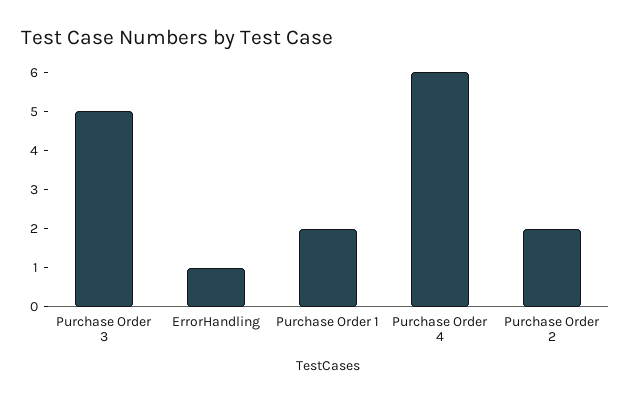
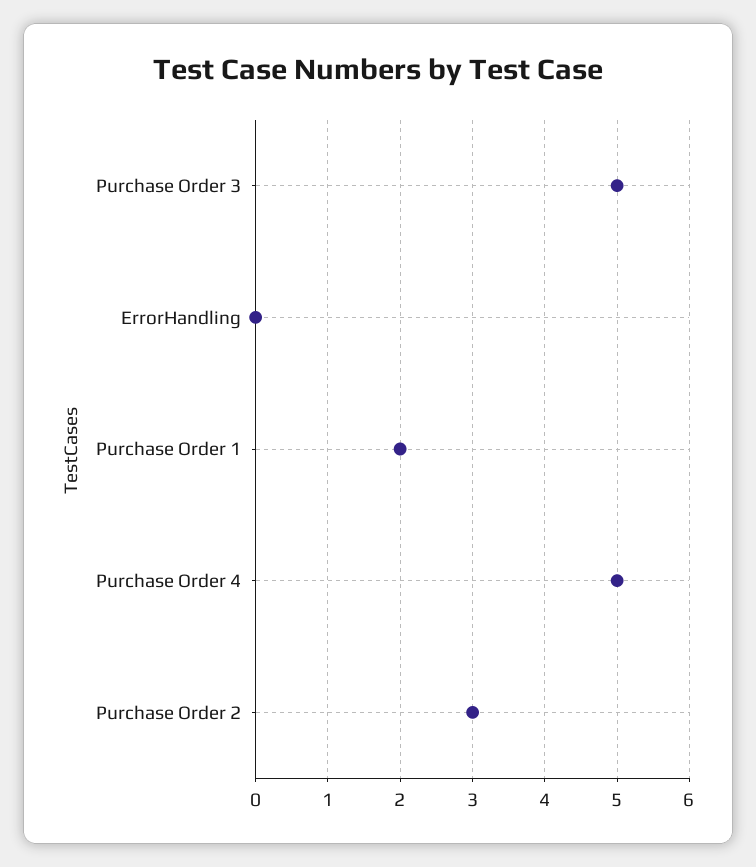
ErrorHandling: 1 -> 0
Purchase Order 4: 6 -> 5
Purchase Order 2: 2 -> 3

